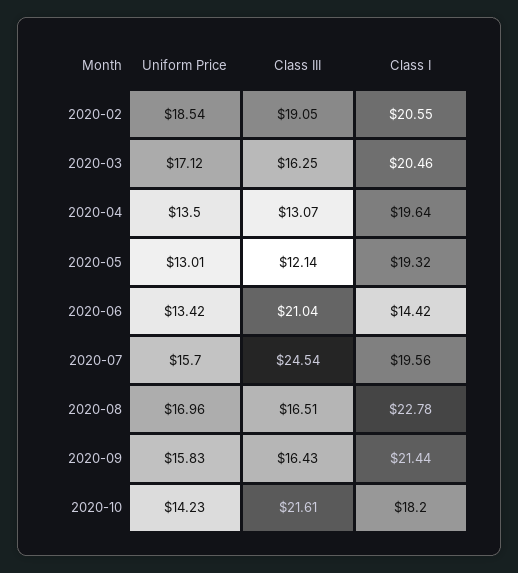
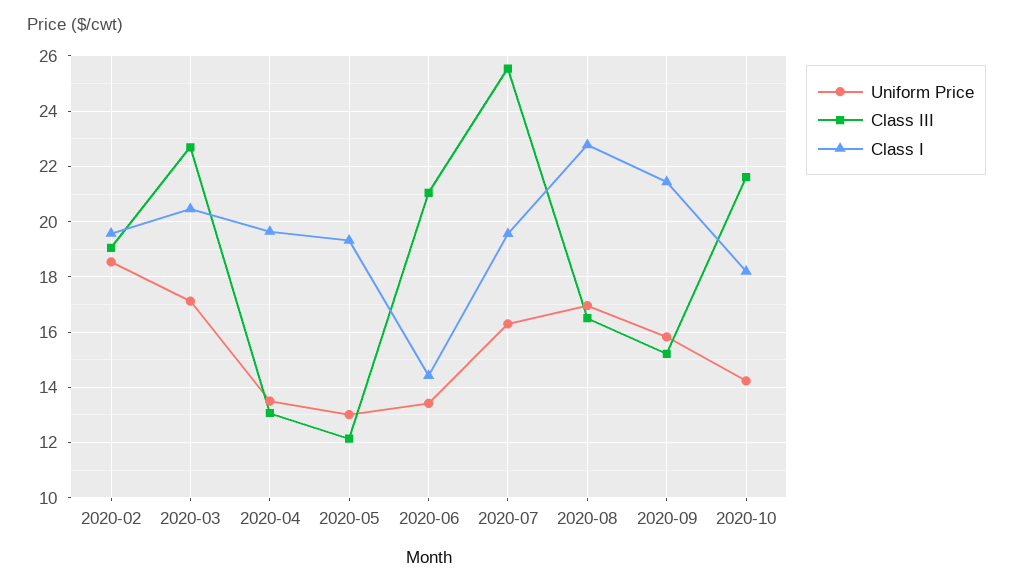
Class I, 2020-02: 20.55 -> 19.5
Class III, 2020-03: 16.25 -> 22.75
Uniform Price, 2020-07: 15.7 -> 16.25
Class III, 2020-07: 24.54 -> 25.5
Class III, 2020-09: 16.43 -> 15.25

